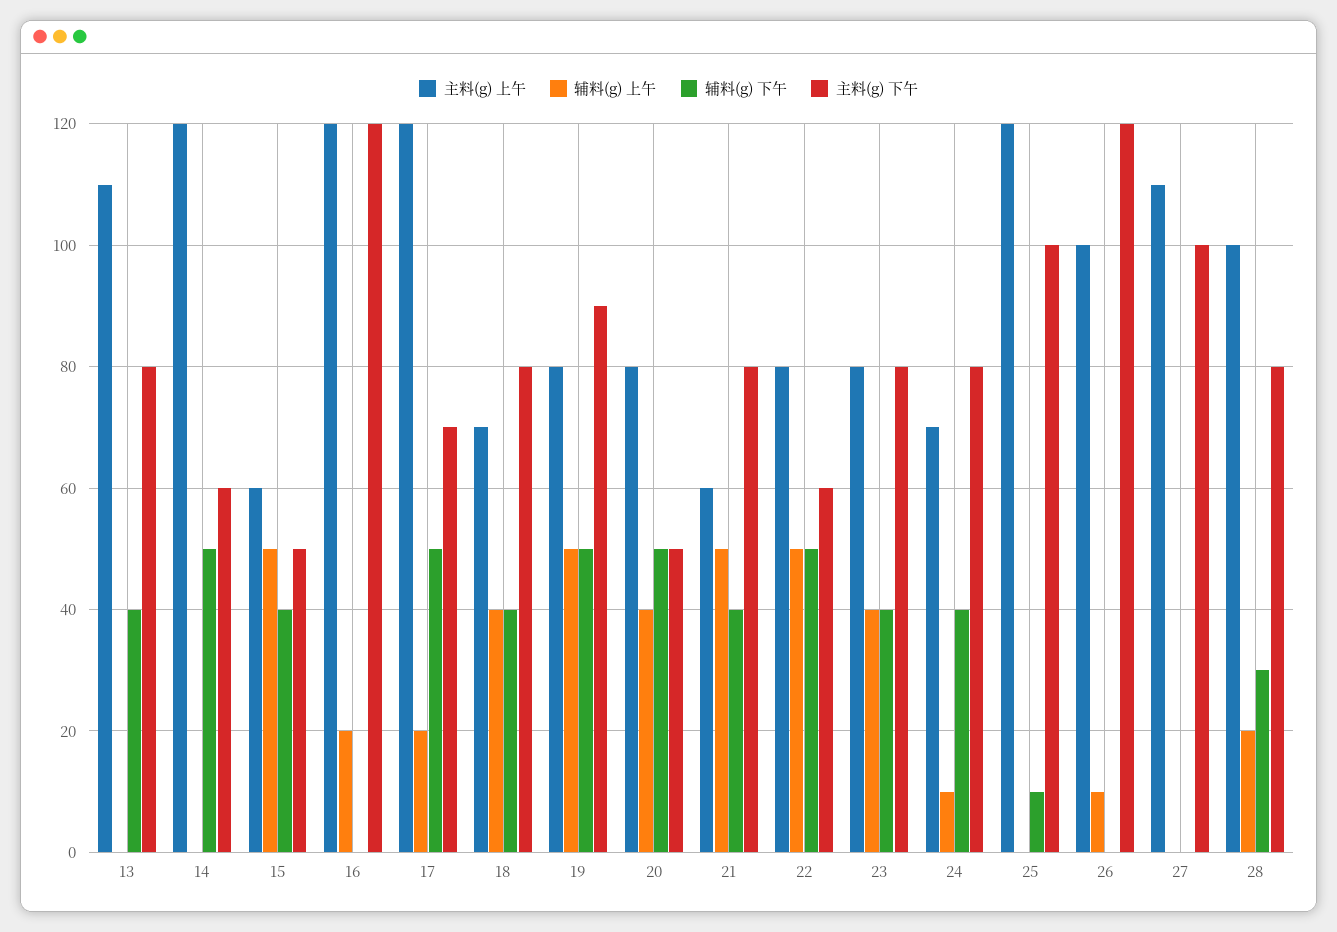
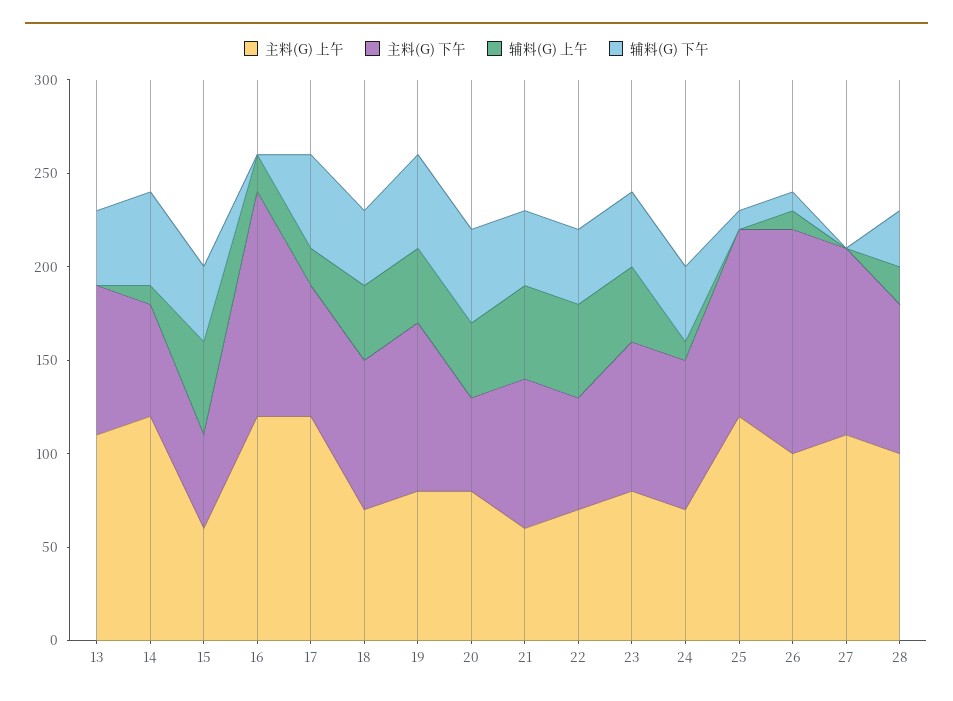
辅料(g) 上午, 14: 0 -> 10
辅料(g) 上午, 19: 50 -> 40
主料(g) 上午, 22: 80 -> 70
辅料(g) 下午, 22: 50 -> 40
辅料(g) 下午, 26: 0 -> 10

